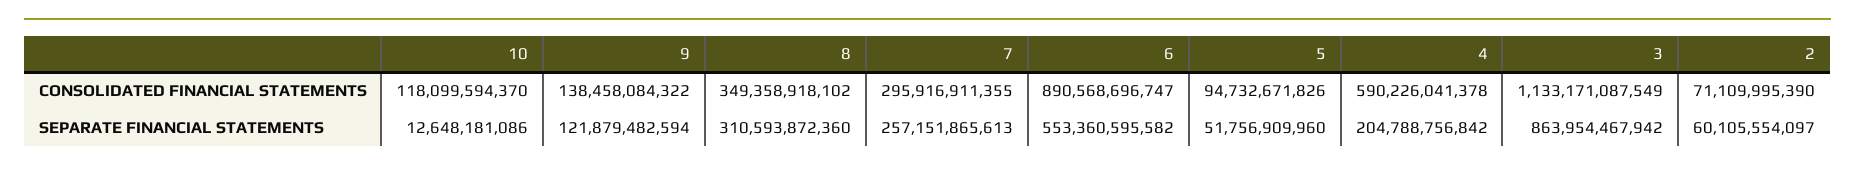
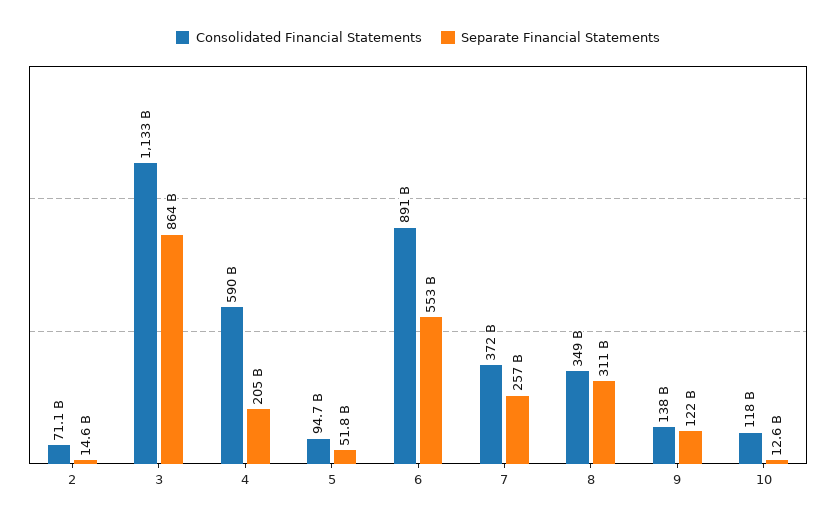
CONSOLIDATED FINANCIAL STATEMENTS, 7: 295916911355 -> 372000000000
SEPARATE FINANCIAL STATEMENTS, 2: 60105554097 -> 14600000000

